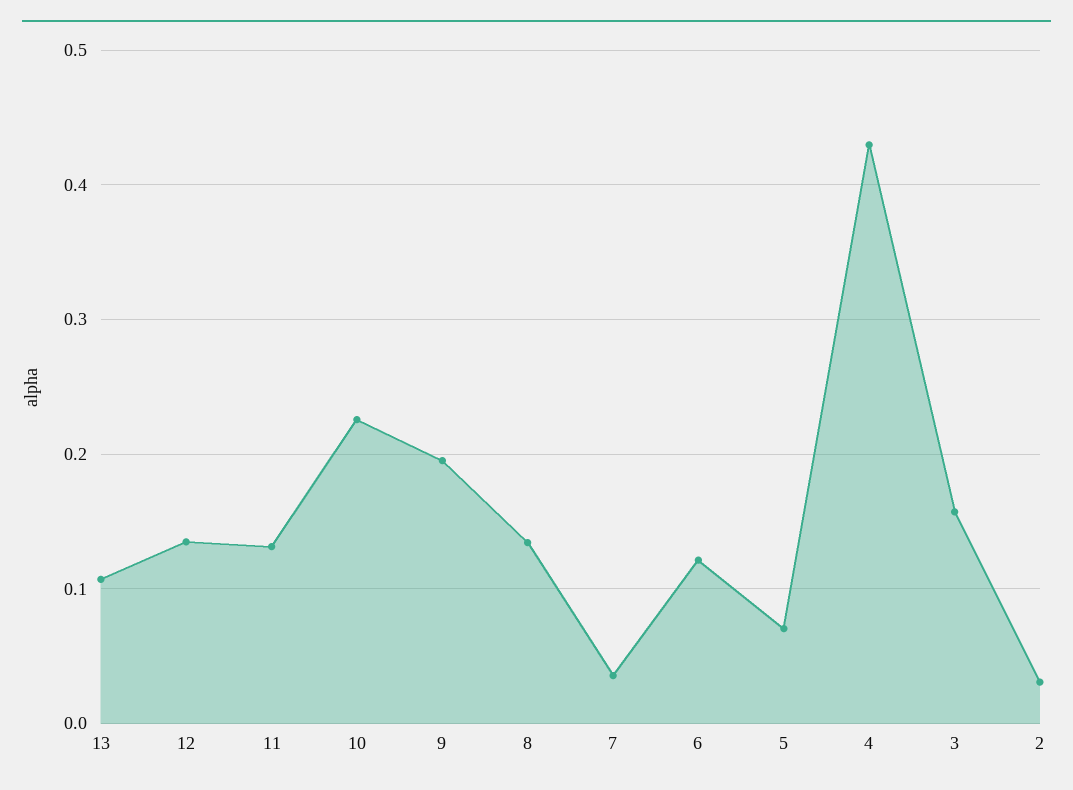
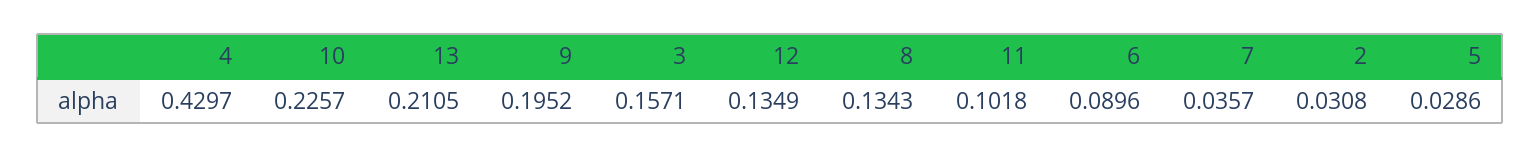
13: 0.11 -> 0.2105
11: 0.13 -> 0.1018
6: 0.12 -> 0.0896
5: 0.07 -> 0.0286

